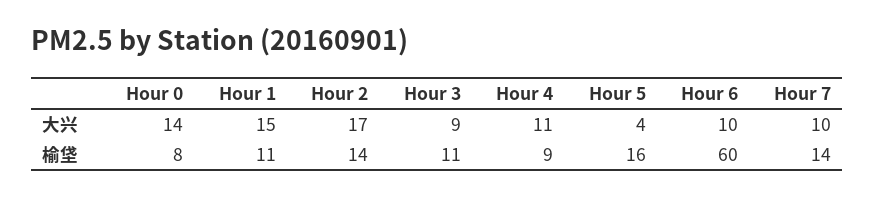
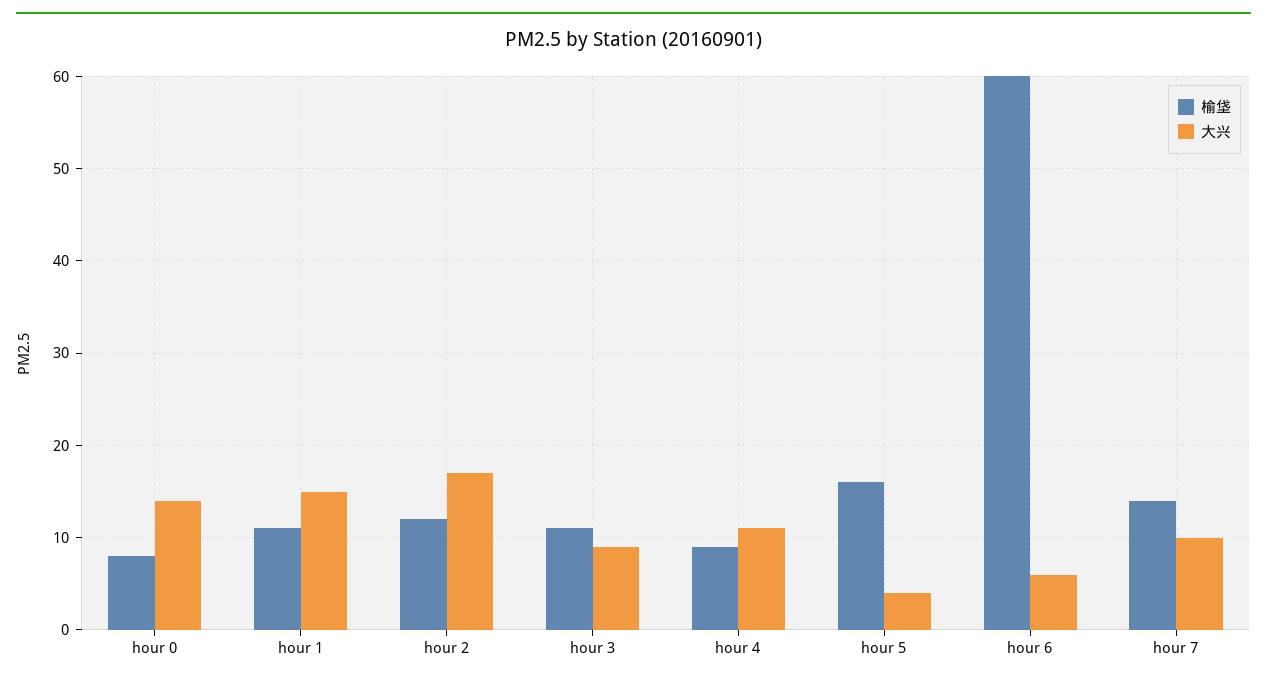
大兴, Hour 6: 10 -> 6
榆垡, Hour 2: 14 -> 12

